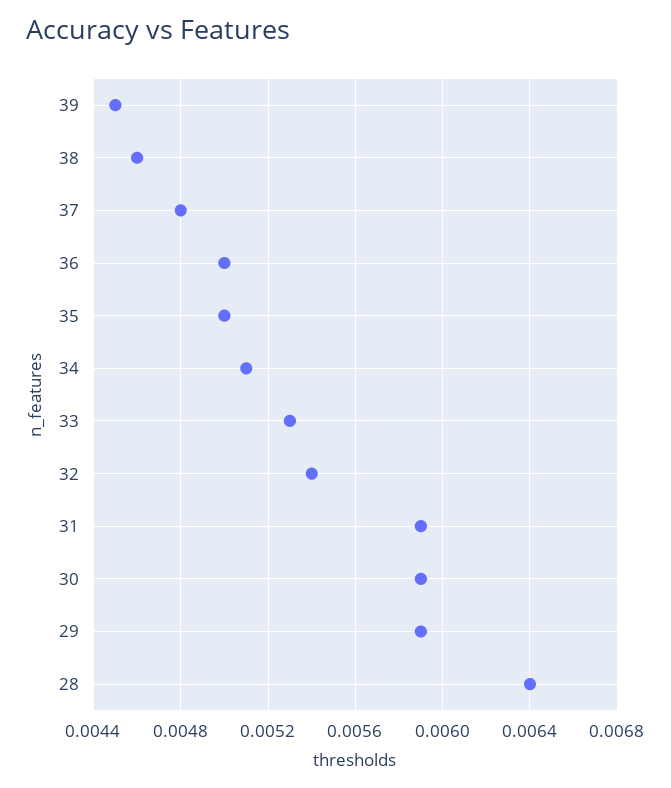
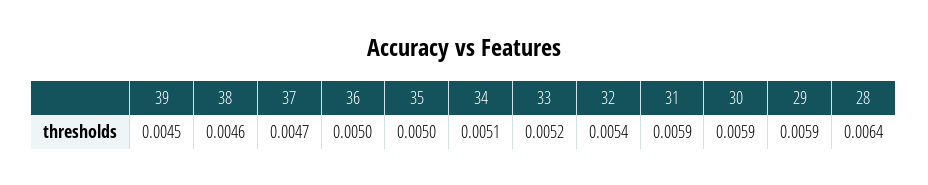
37: 0.0048 -> 0.0047
33: 0.0053 -> 0.0052

